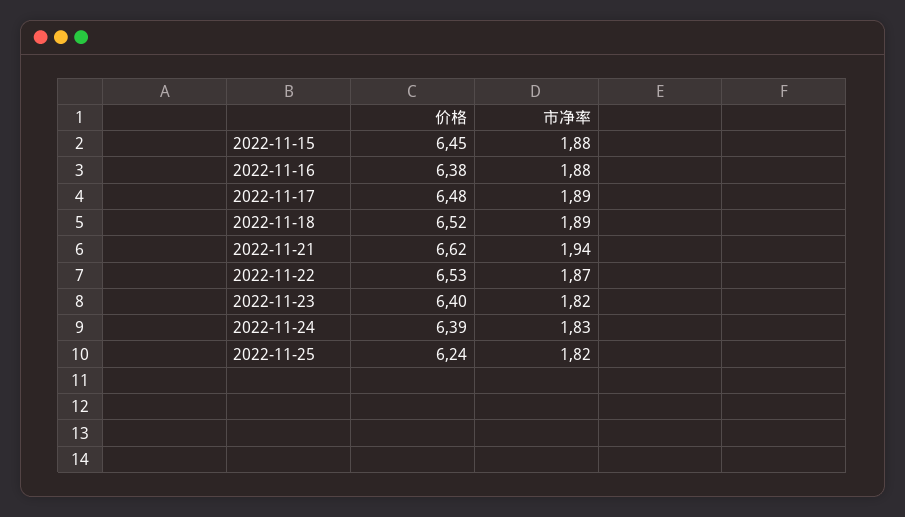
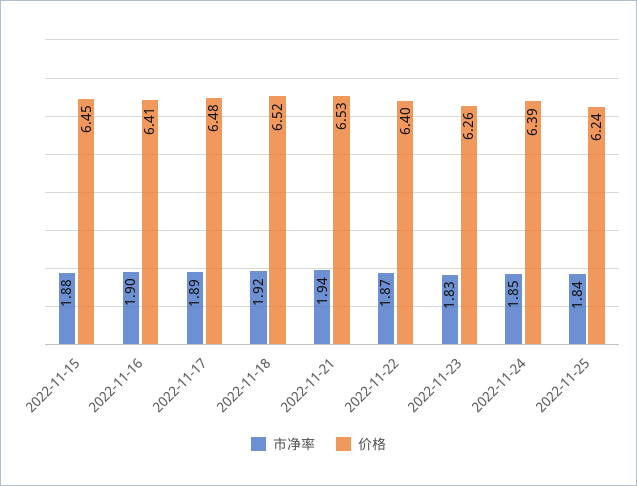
价格, 2022-11-16: 6.38 -> 6.41
市净率, 2022-11-16: 1.88 -> 1.9
市净率, 2022-11-18: 1.89 -> 1.92
价格, 2022-11-21: 6.62 -> 6.53
价格, 2022-11-22: 6.53 -> 6.4
价格, 2022-11-23: 6.4 -> 6.26
市净率, 2022-11-23: 1.82 -> 1.83
市净率, 2022-11-24: 1.83 -> 1.85
市净率, 2022-11-25: 1.82 -> 1.84

